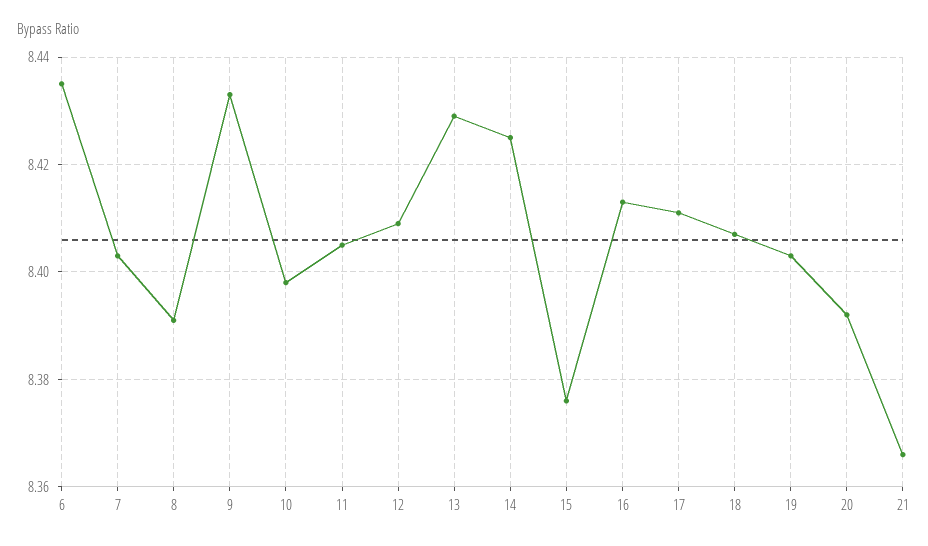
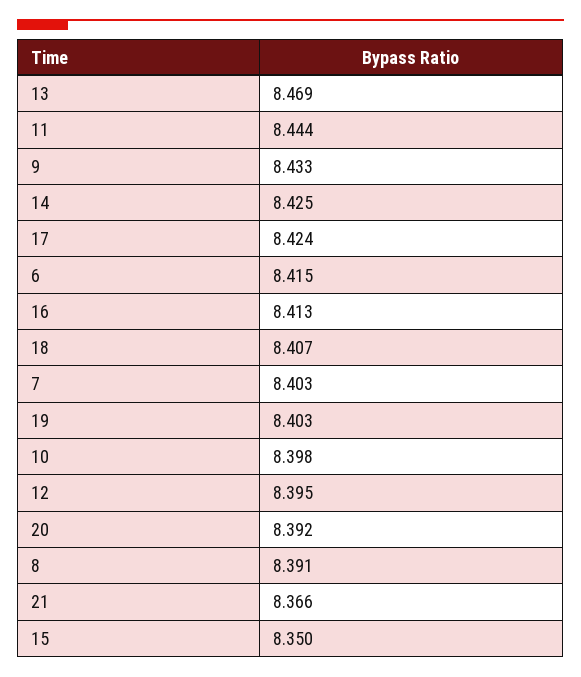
6: 8.435 -> 8.415
11: 8.405 -> 8.444
12: 8.41 -> 8.395
13: 8.43 -> 8.469
15: 8.375 -> 8.35
17: 8.41 -> 8.424

